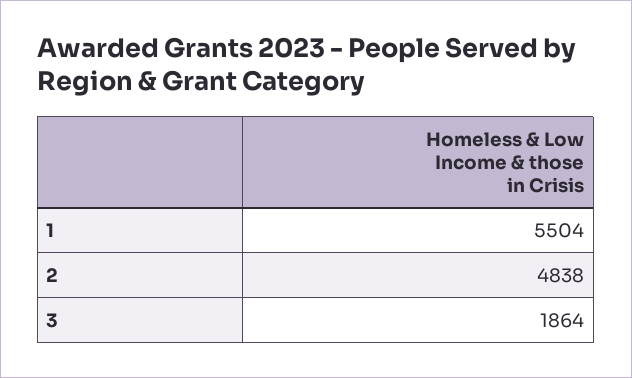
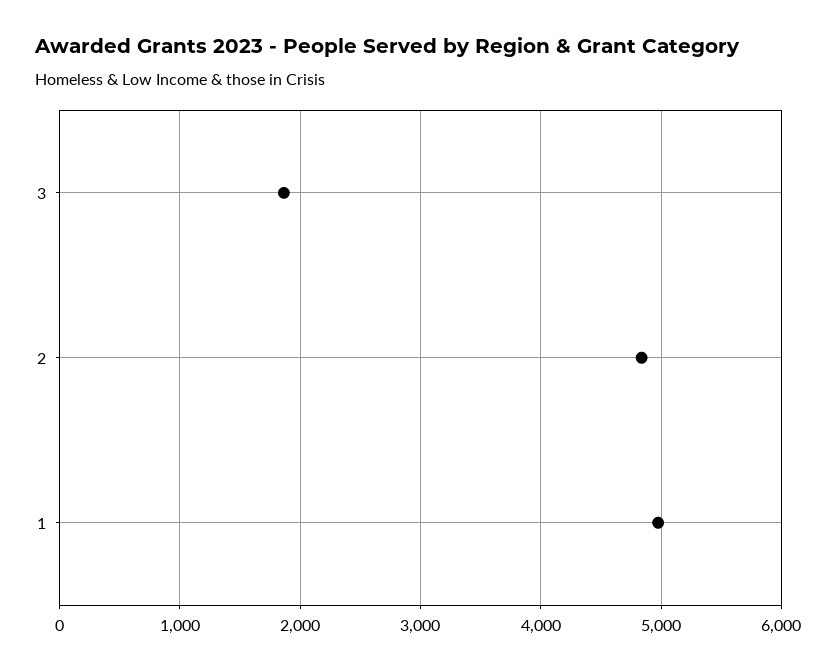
1: 5504 -> 5000

